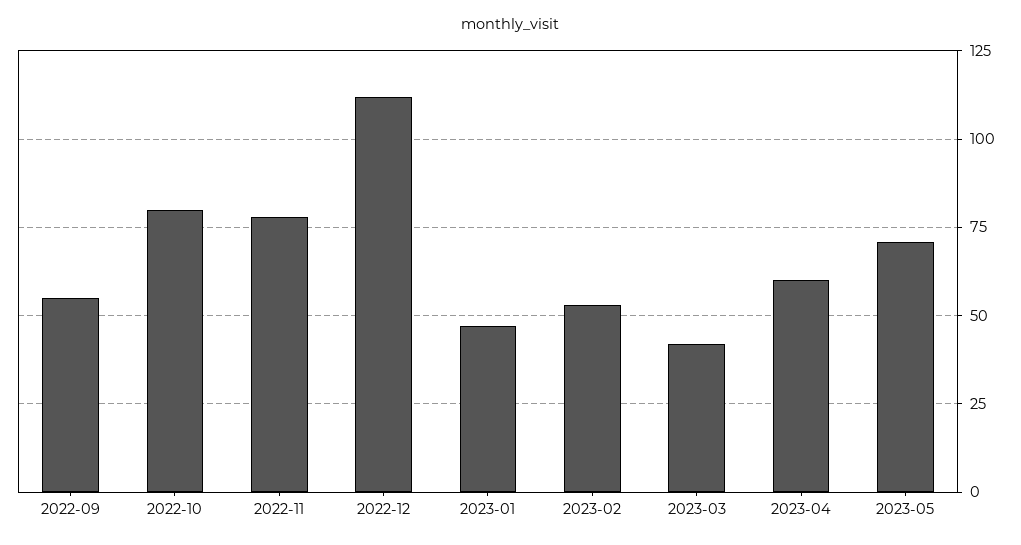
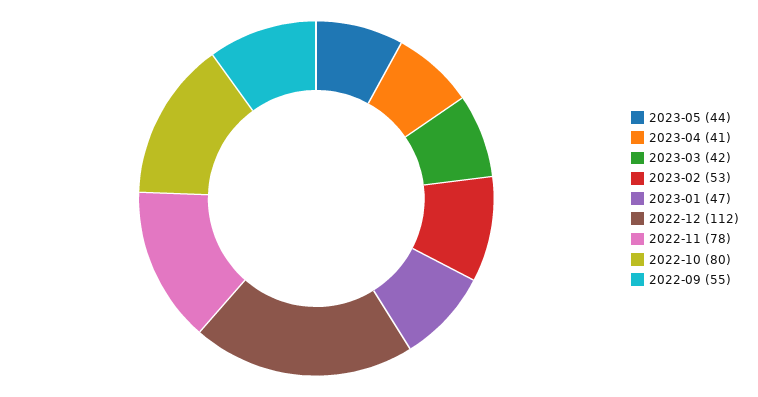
2023-04: 60 -> 41
2023-05: 70 -> 44

